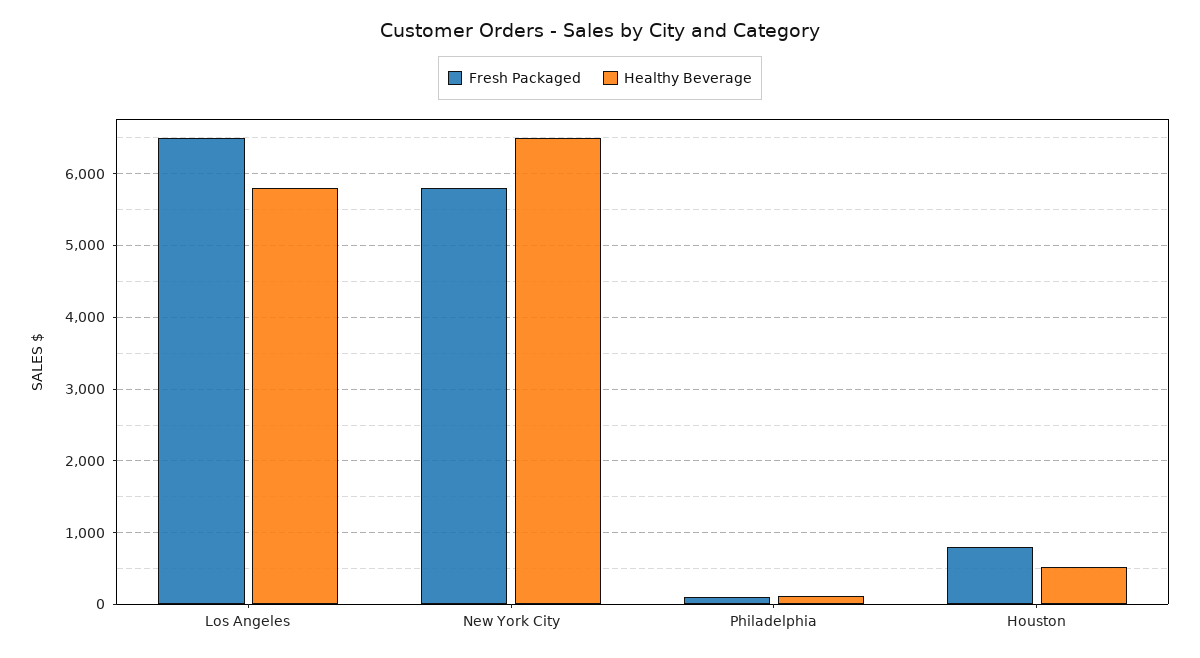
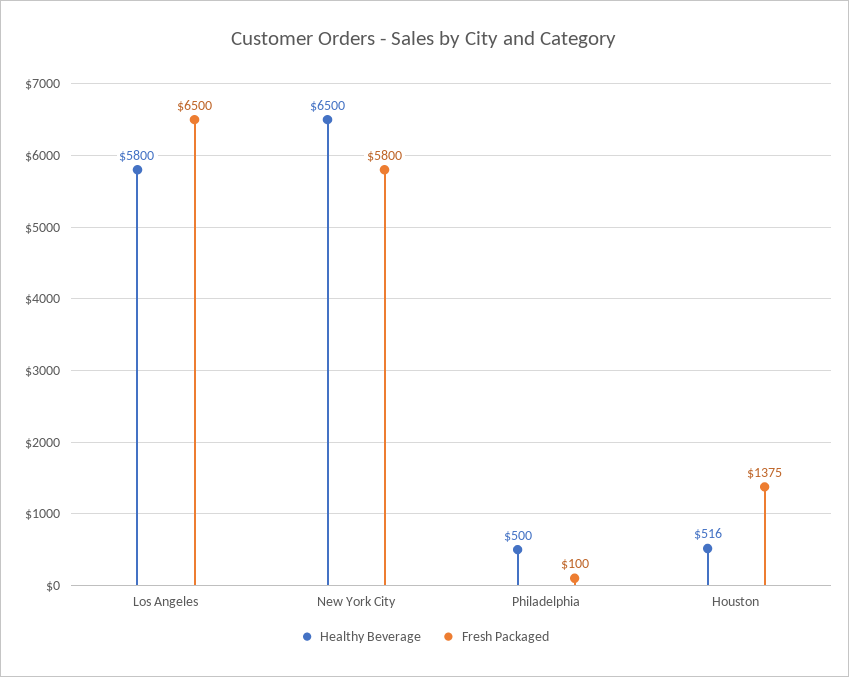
Healthy Beverage, Philadelphia: 100 -> 500
Fresh Packaged, Houston: 800 -> 1375

